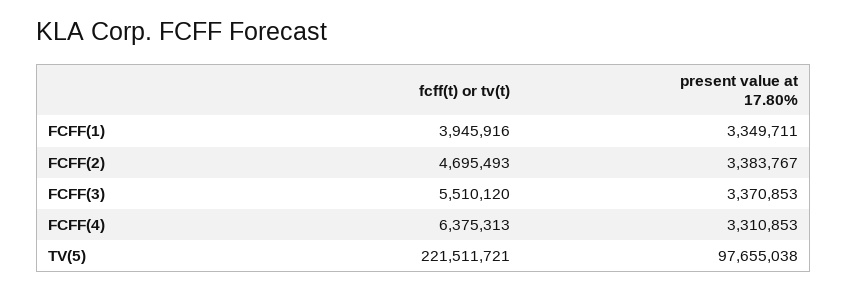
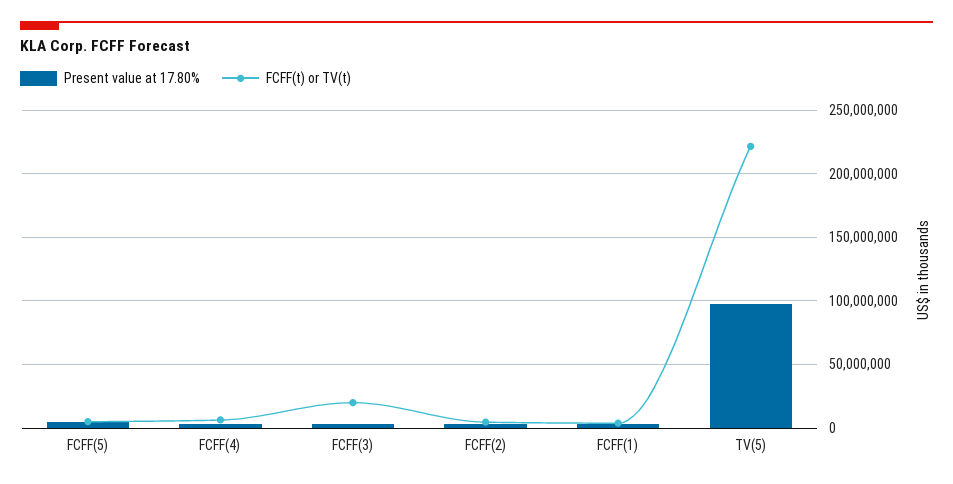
fcff(t) or tv(t), FCFF(3): 5510120 -> 20000000
present value at 17.80%, FCFF(5): none -> 5000000
fcff(t) or tv(t), FCFF(5): none -> 5000000

